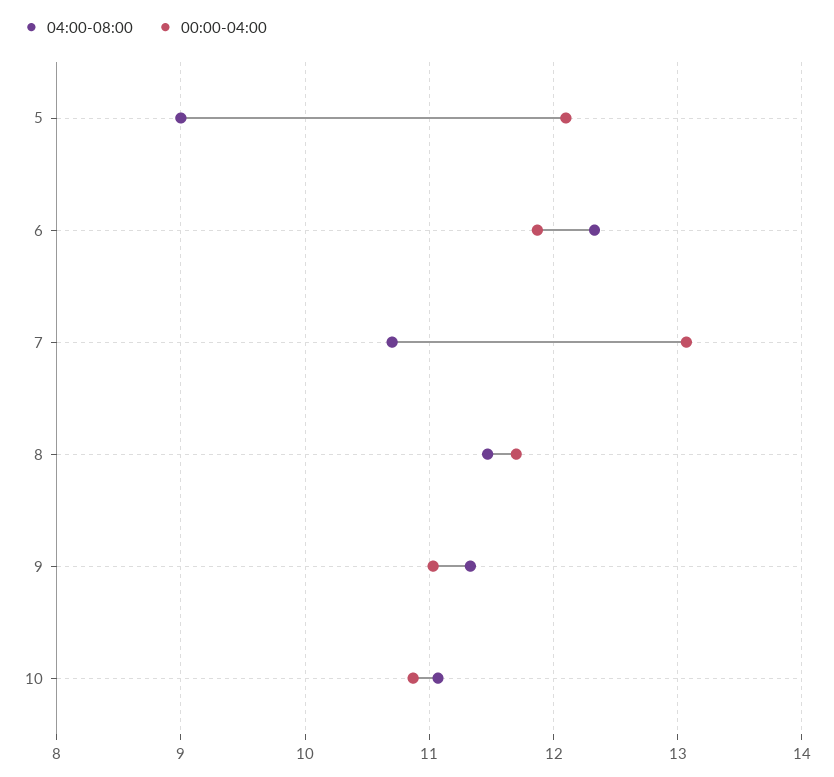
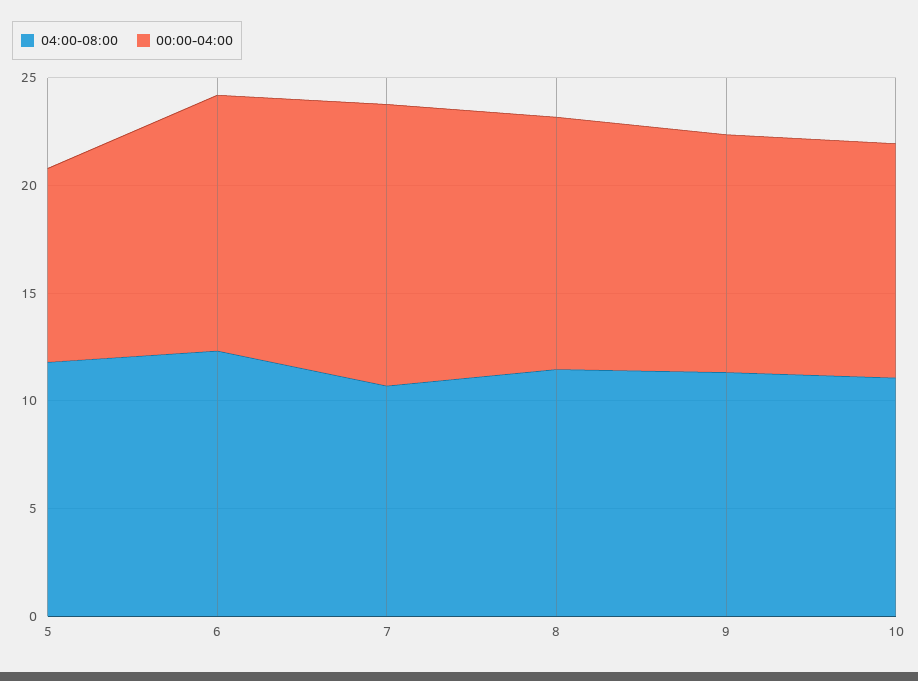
04:00-08:00, 5: 9 -> 12
00:00-04:00, 5: 12.1 -> 9

